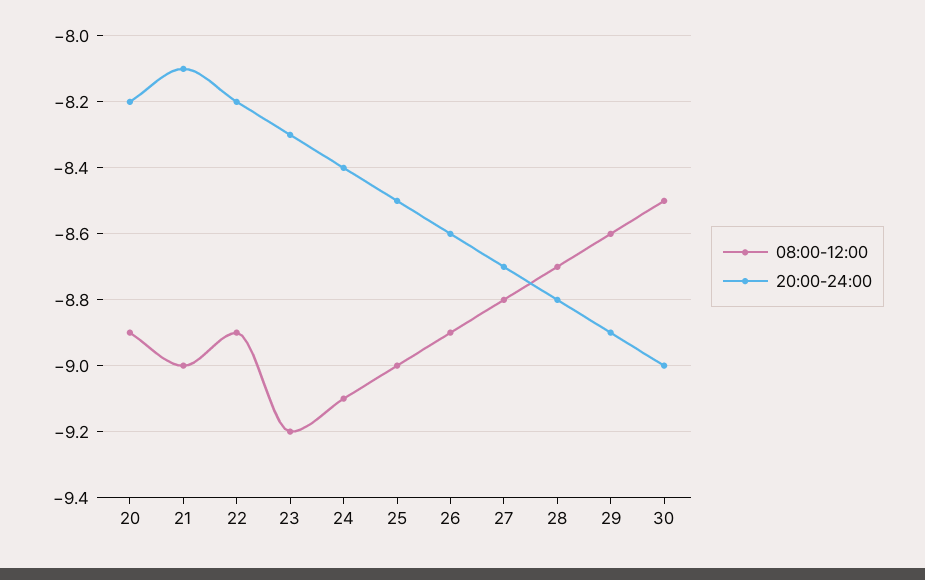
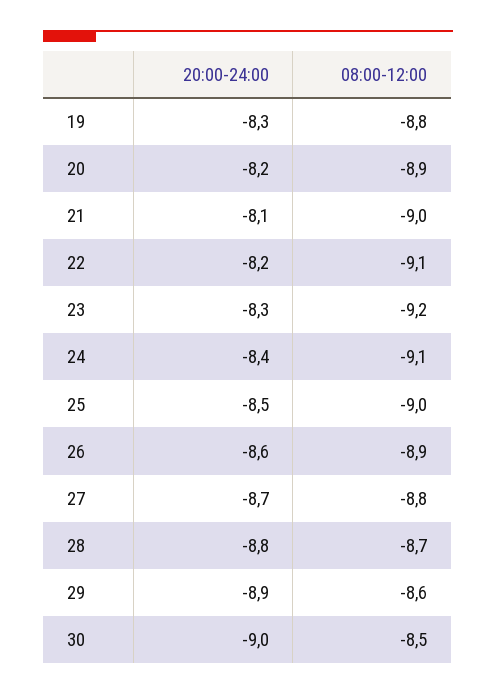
08:00-12:00, 22: -8.9 -> -9.1
20:00-24:00, 19: none -> -8.3
08:00-12:00, 19: none -> -8.8

